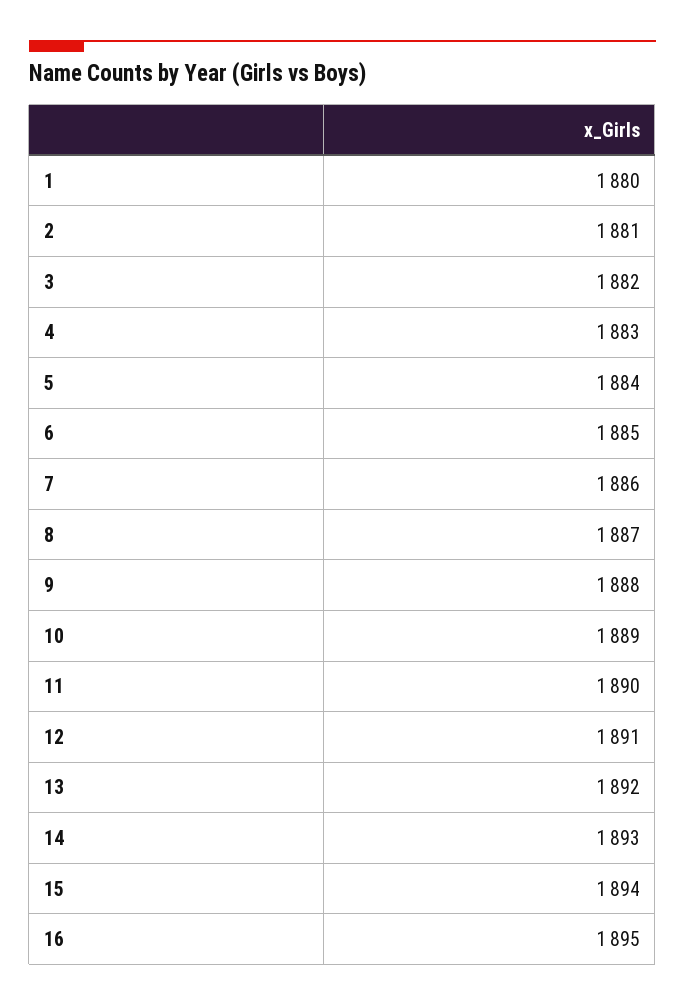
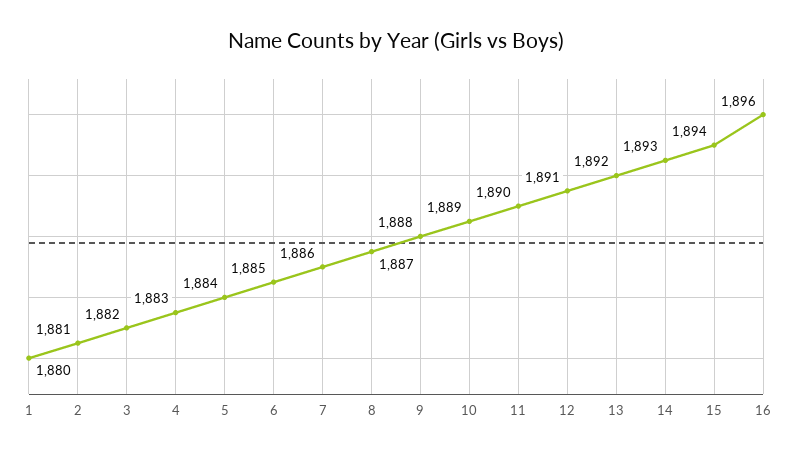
16: 1895 -> 1896

